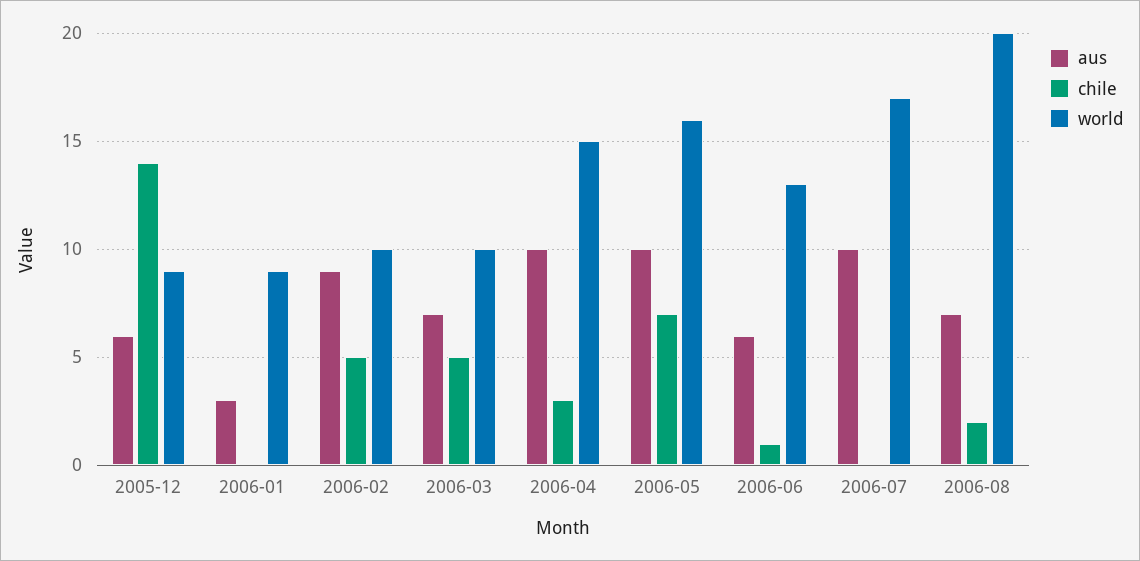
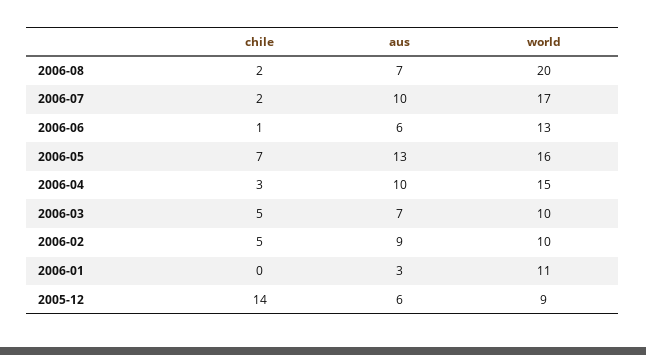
world, 2006-01: 9 -> 11
aus, 2006-05: 10 -> 13
chile, 2006-07: 0 -> 2

